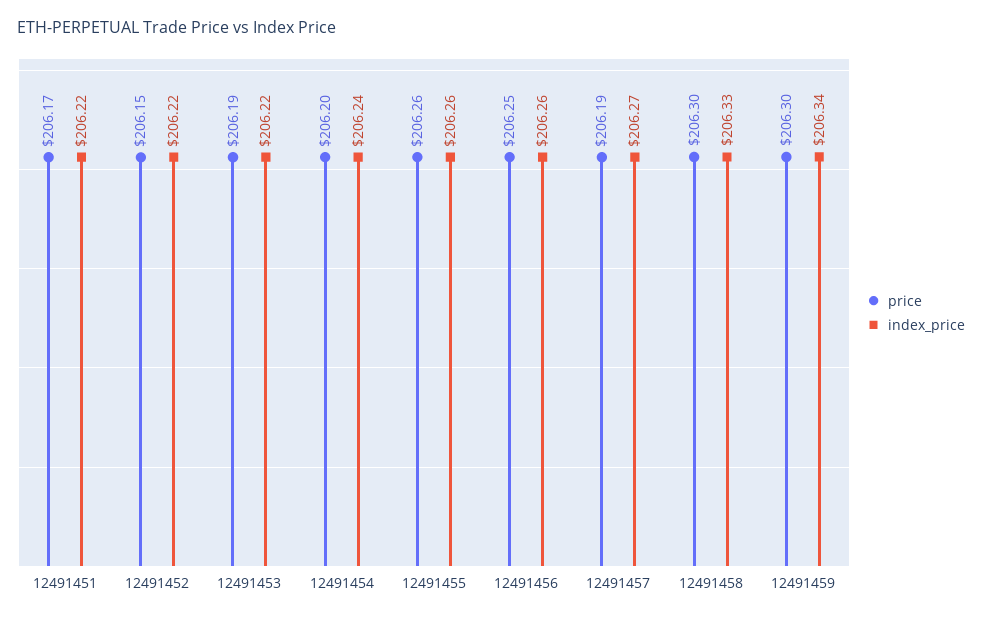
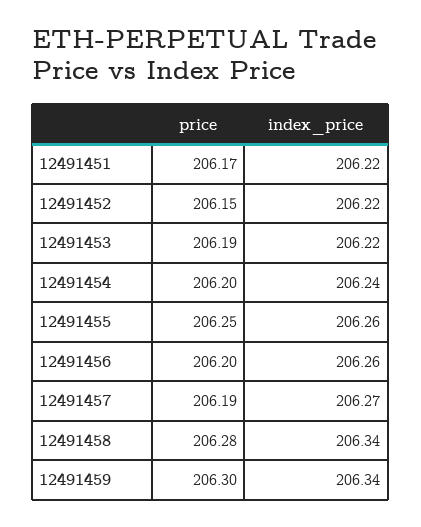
price, 12491455: 206.26 -> 206.25
price, 12491456: 206.25 -> 206.2
price, 12491458: 206.3 -> 206.28
index_price, 12491458: 206.33 -> 206.34

